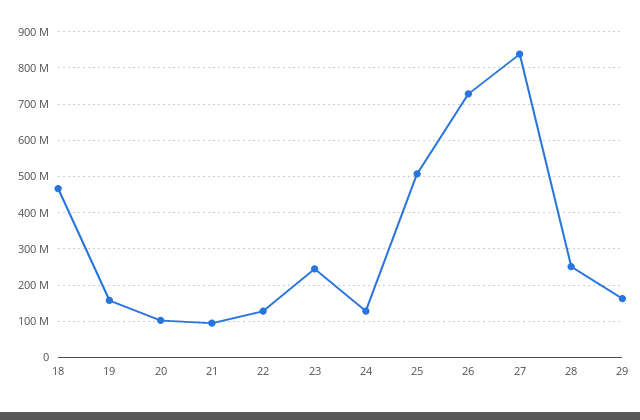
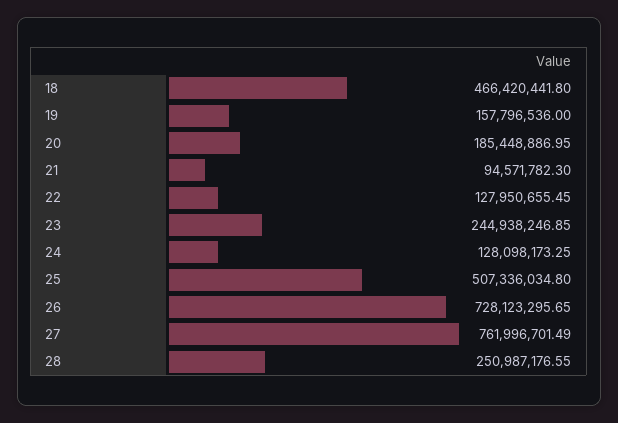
20: 100000000 -> 185448886.95
27: 840000000 -> 761996701.49
29: 160000000 -> none

